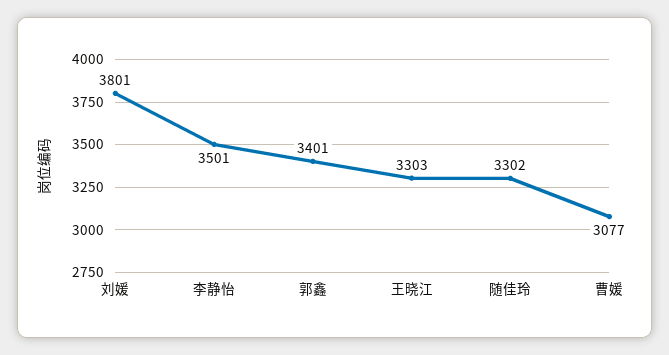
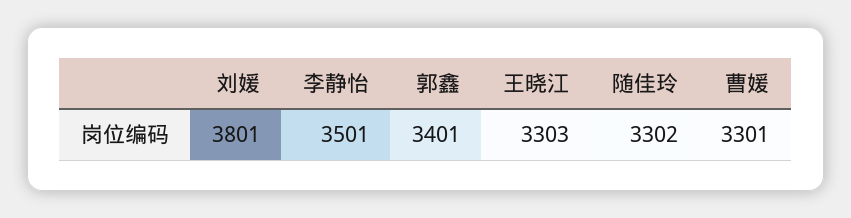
曹媛: 3077 -> 3301

